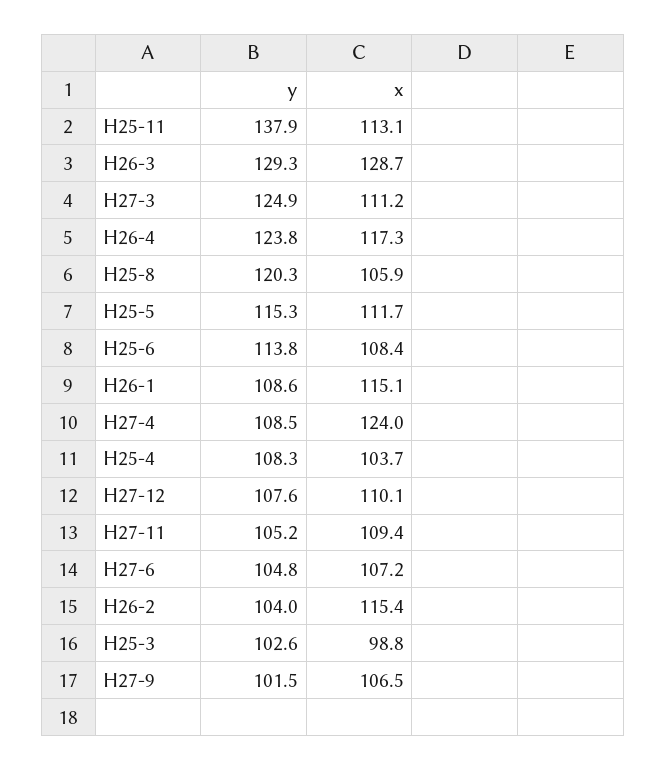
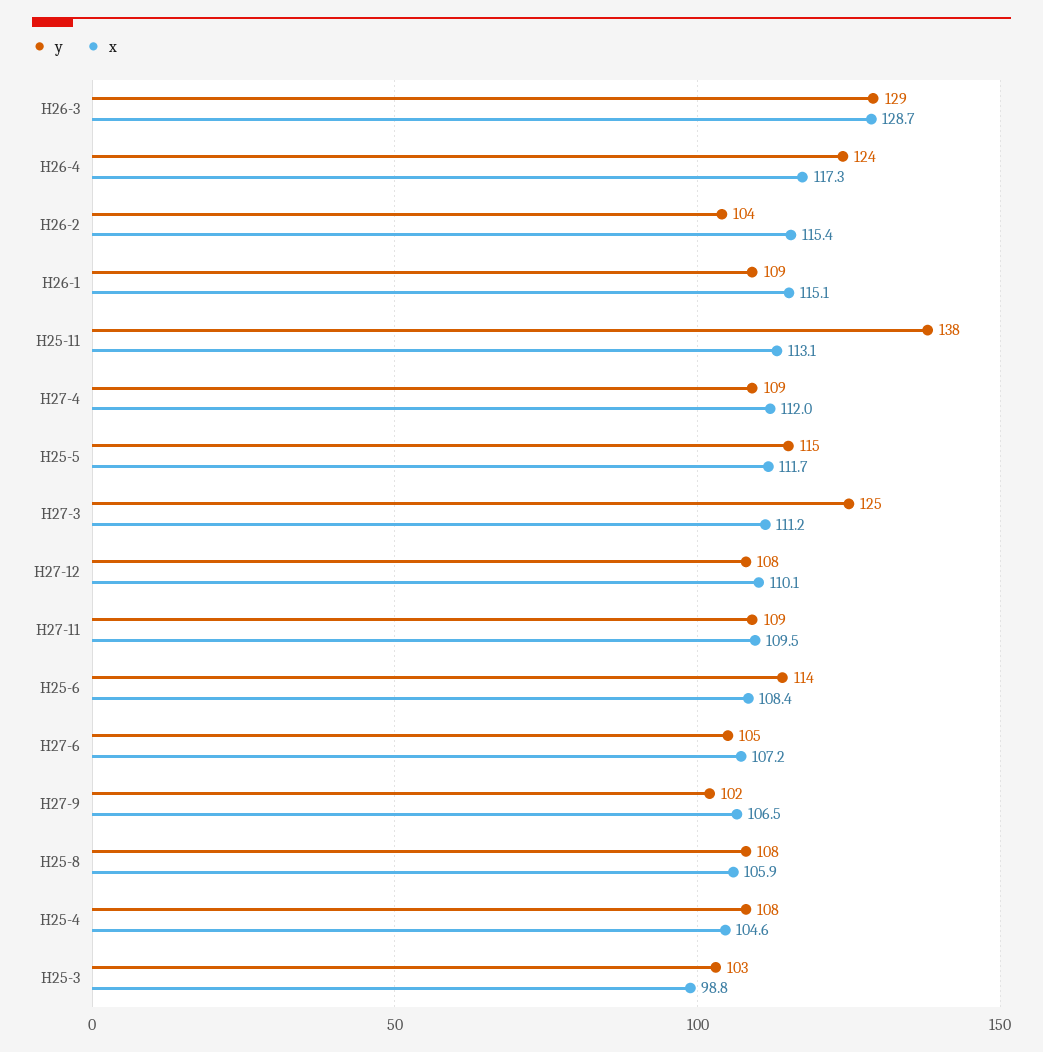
y, H25-8: 120.3 -> 108
x, H27-4: 124 -> 112
x, H25-4: 103.7 -> 104.6
y, H27-11: 105.2 -> 109
x, H27-11: 109.4 -> 109.5

